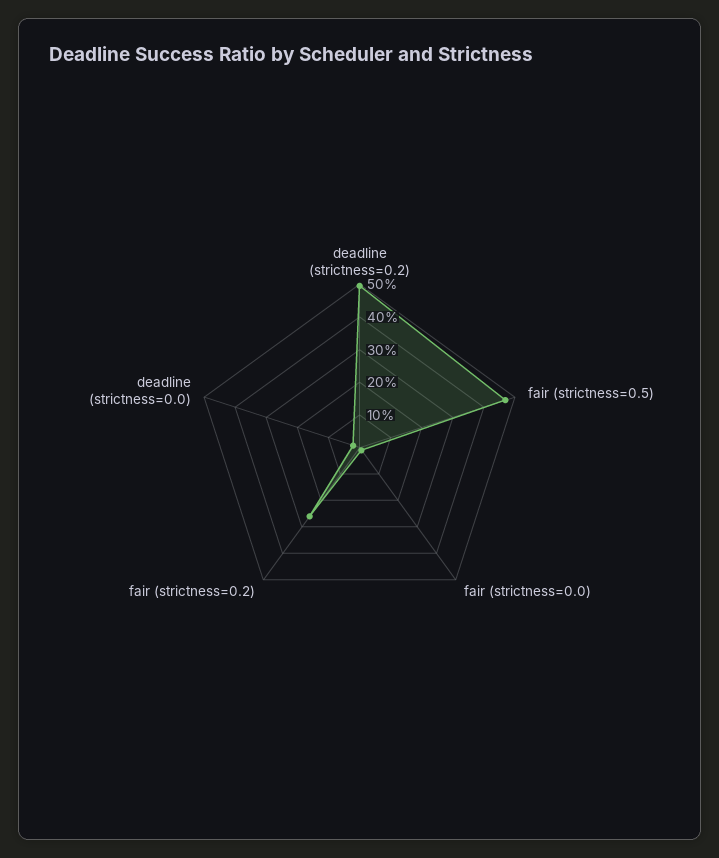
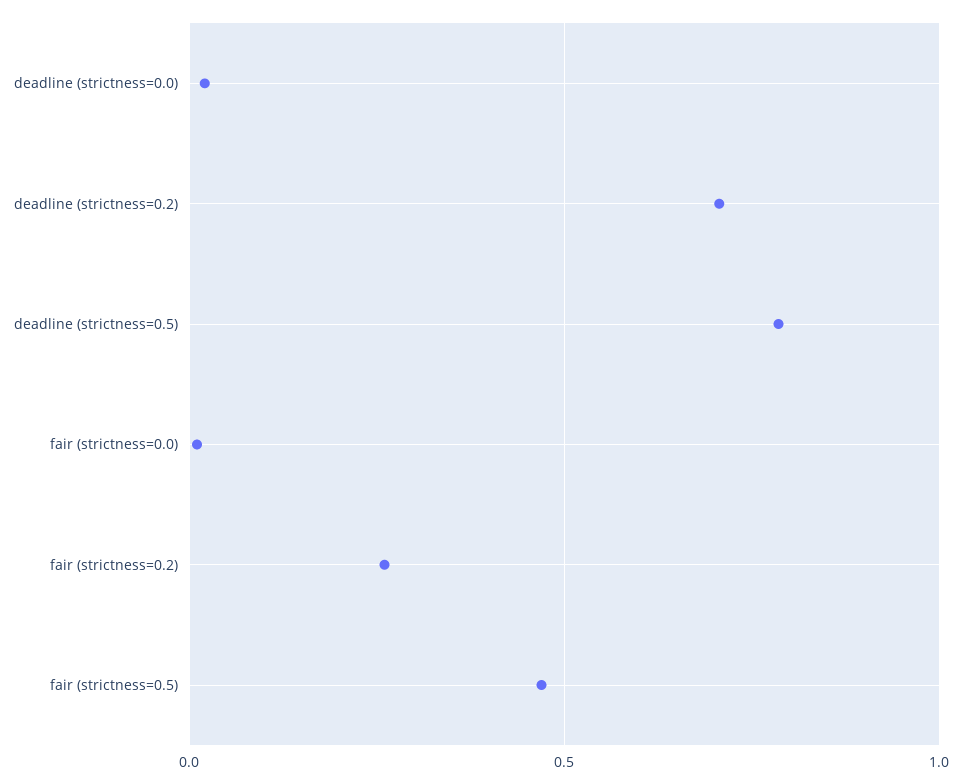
deadline (strictness=0.2): 0.5 -> 0.7
deadline (strictness=0.5): none -> 0.8

